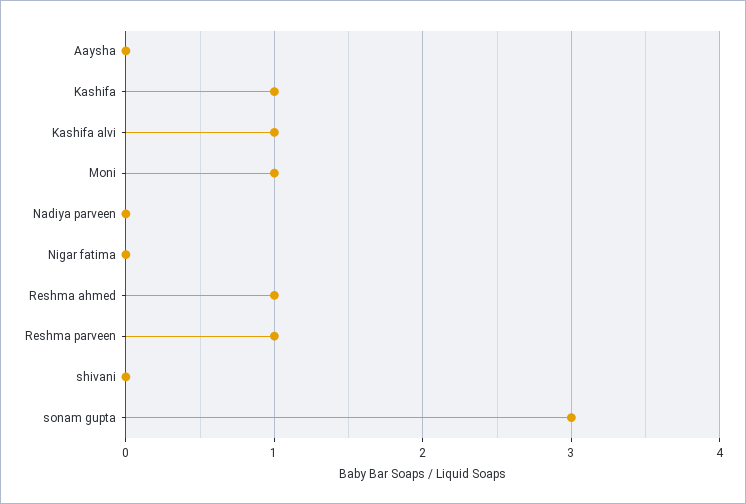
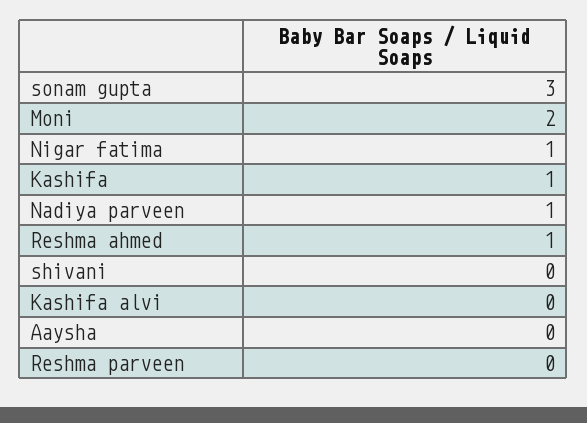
Kashifa alvi: 1 -> 0
Moni: 1 -> 2
Nadiya parveen: 0 -> 1
Nigar fatima: 0 -> 1
Reshma parveen: 1 -> 0

